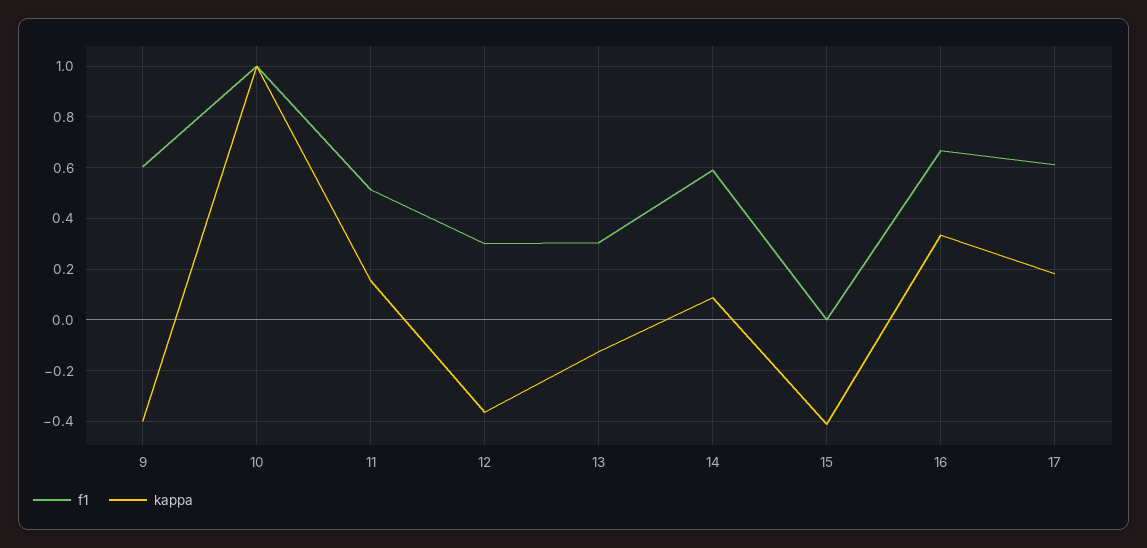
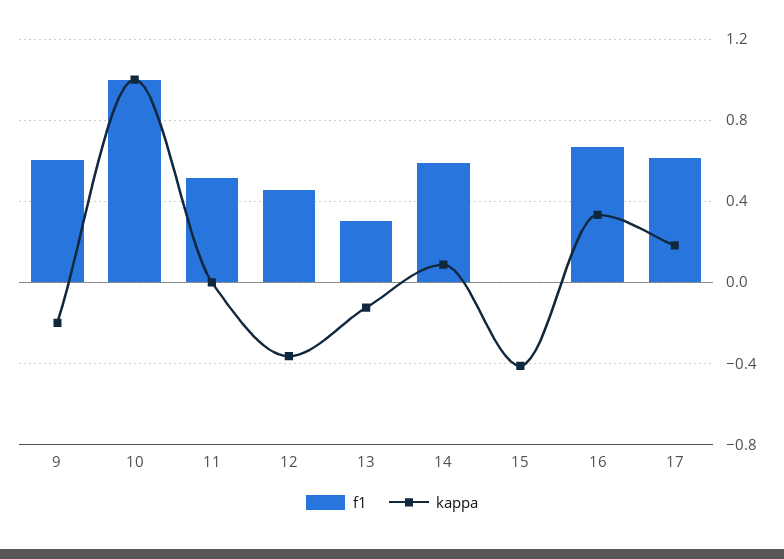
kappa, 9: -0.4 -> -0.2
kappa, 11: 0.15 -> 0
f1, 12: 0.3 -> 0.45

